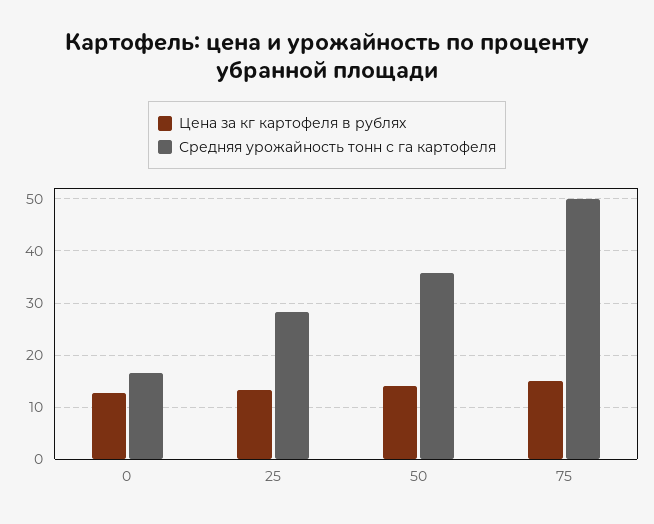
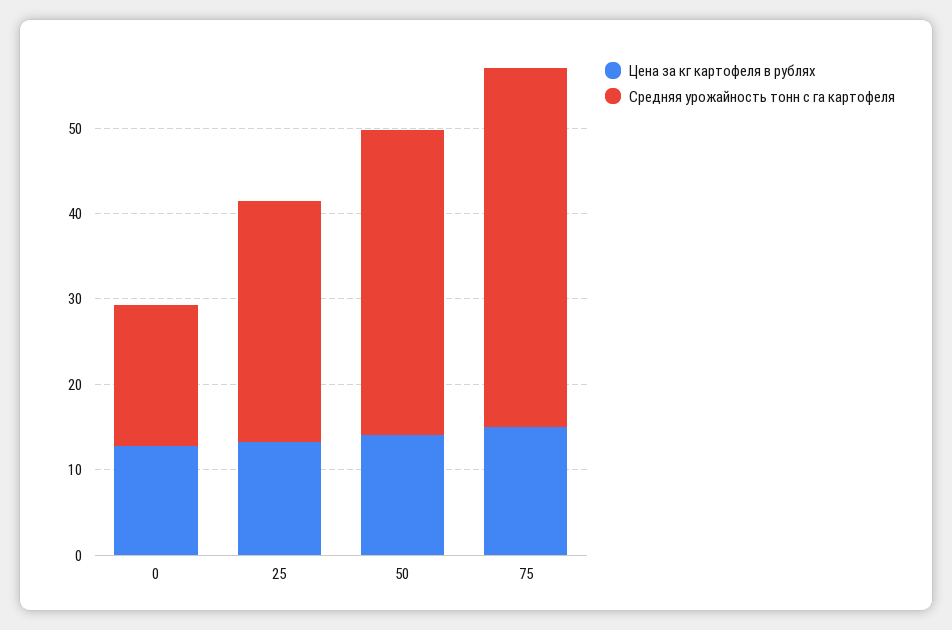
Средняя урожайность тонн с га картофеля, 75: 50 -> 42

